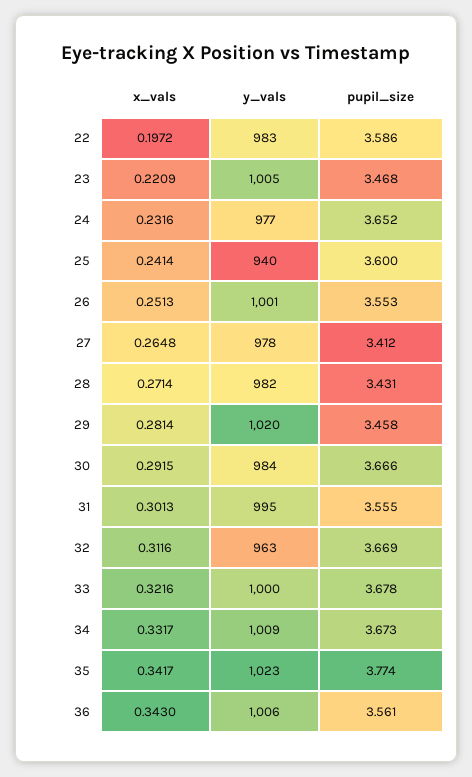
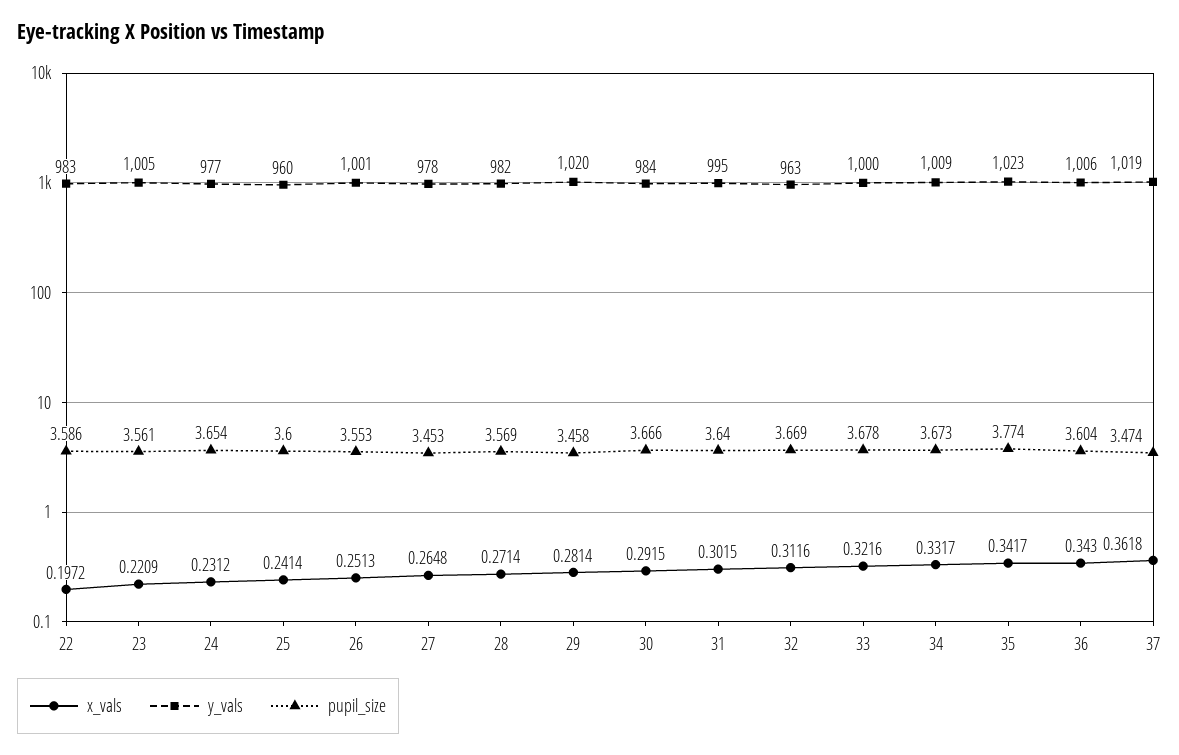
pupil_size, 23: 3.468 -> 3.561
x_vals, 24: 0.2316 -> 0.2312
pupil_size, 24: 3.652 -> 3.654
y_vals, 25: 940 -> 960
pupil_size, 27: 3.412 -> 3.453
pupil_size, 28: 3.431 -> 3.569
x_vals, 31: 0.3013 -> 0.3015
pupil_size, 31: 3.555 -> 3.64
pupil_size, 36: 3.561 -> 3.604
x_vals, 37: none -> 0.3618
y_vals, 37: none -> 1019
pupil_size, 37: none -> 3.474

